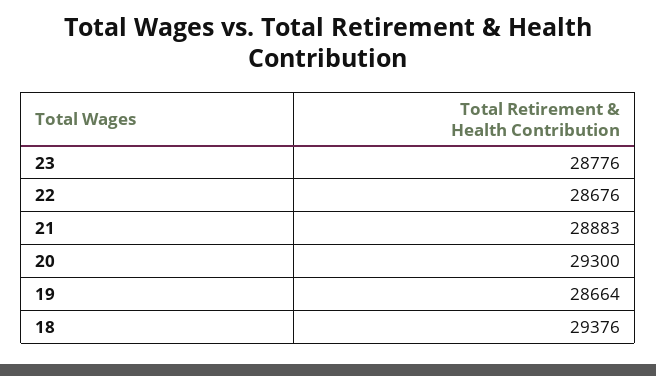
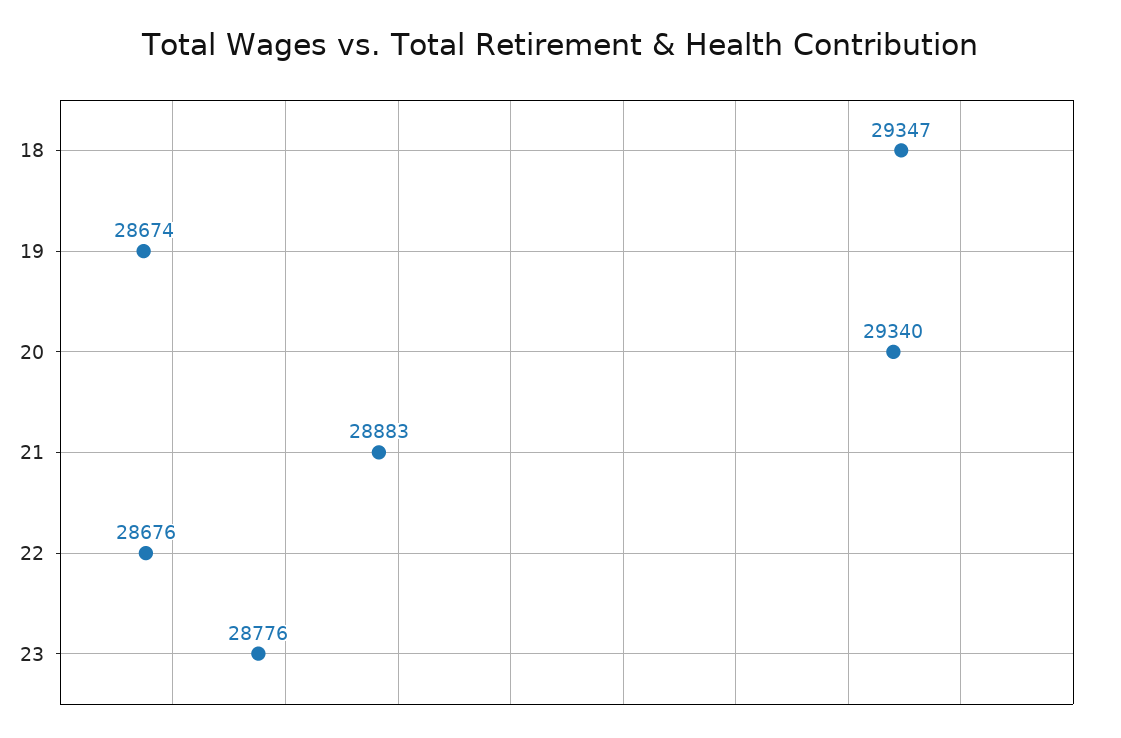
20: 29300 -> 29340
19: 28664 -> 28674
18: 29376 -> 29347

